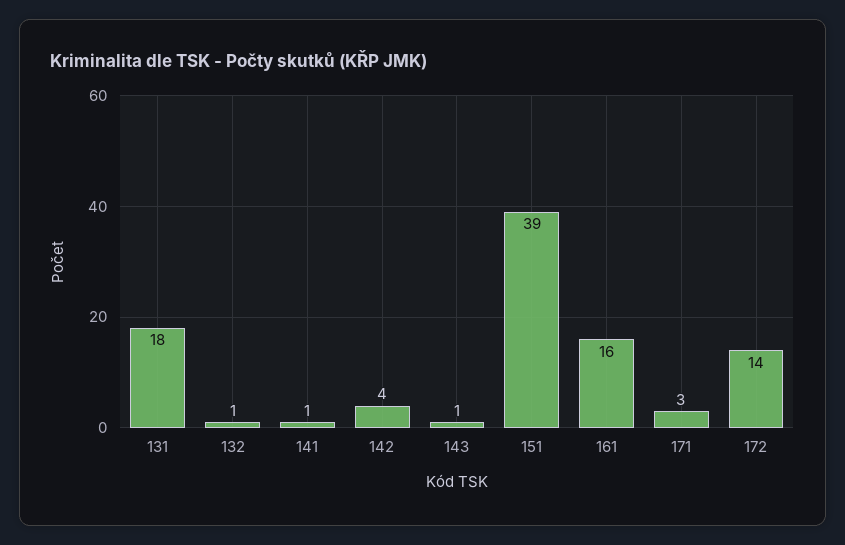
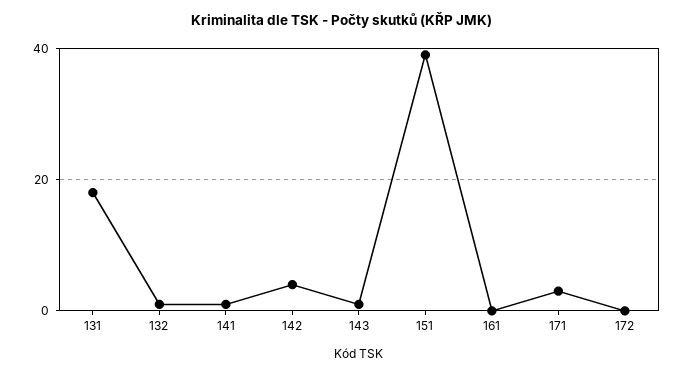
161: 16 -> 0
172: 14 -> 0

